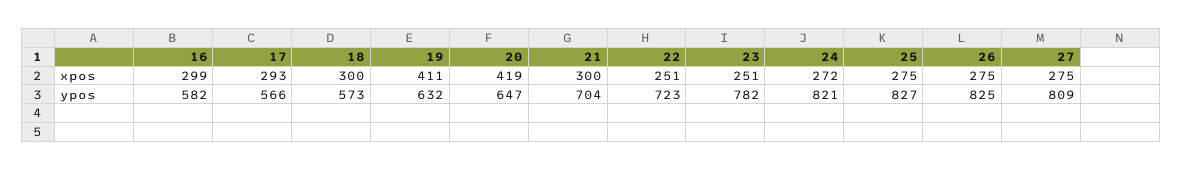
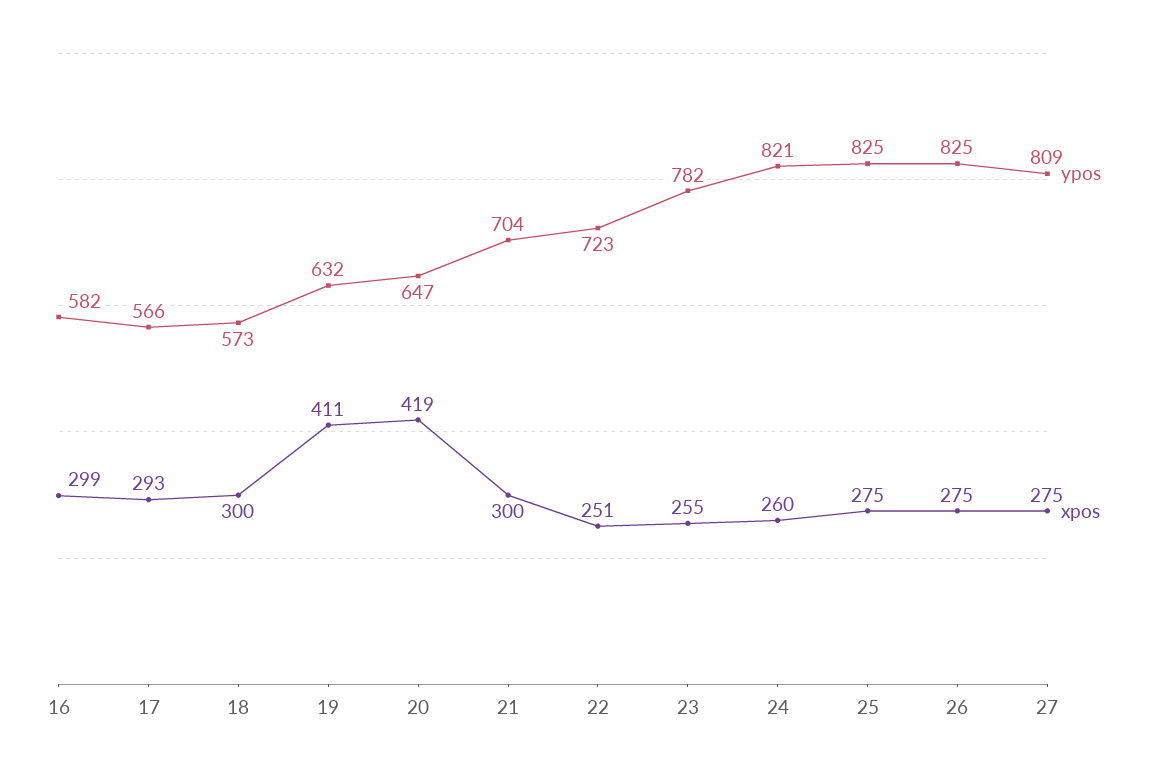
xpos, 23: 251 -> 255
xpos, 24: 272 -> 260
ypos, 25: 827 -> 825

